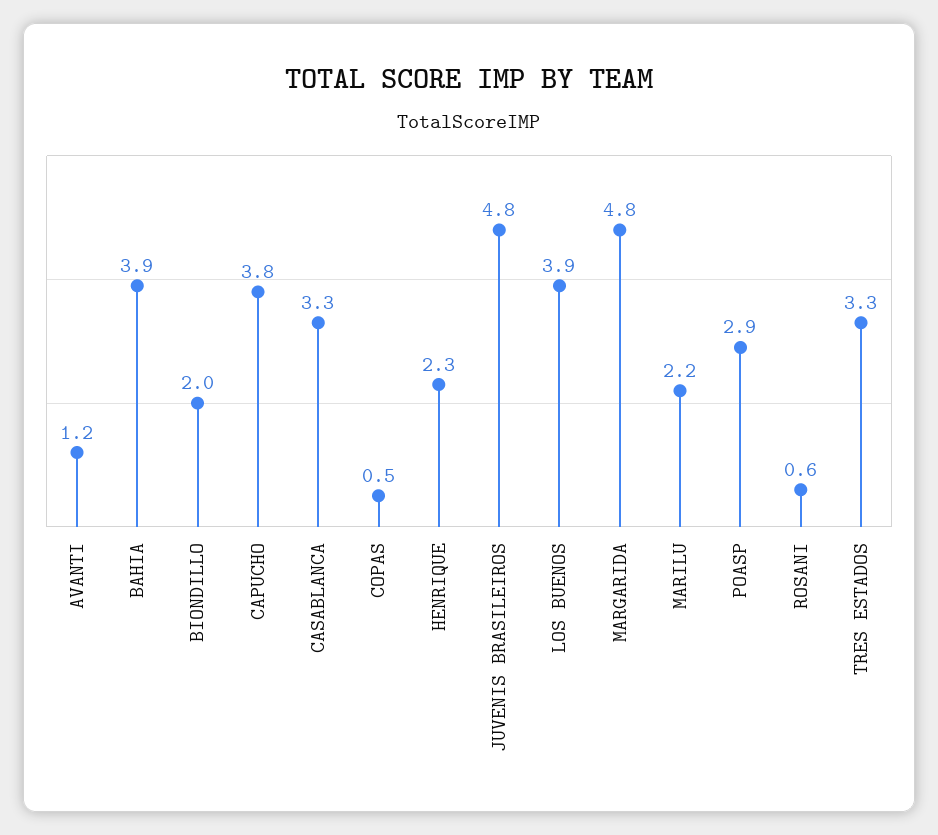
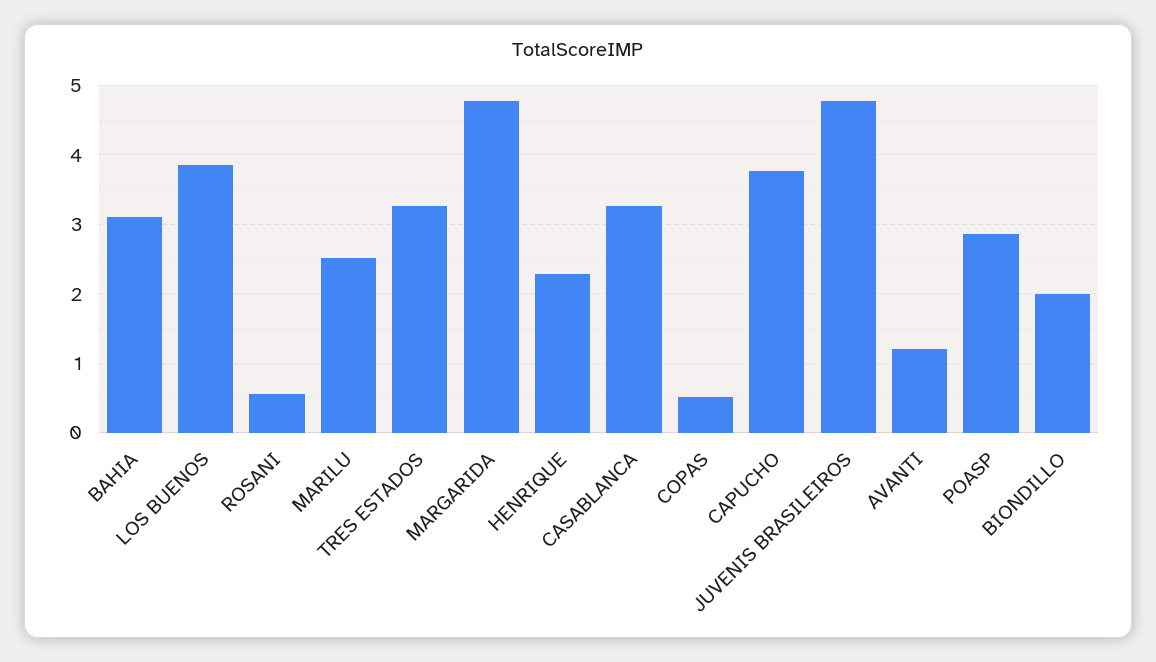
BAHIA: 3.9 -> 3.1
MARILU: 2.2 -> 2.5

